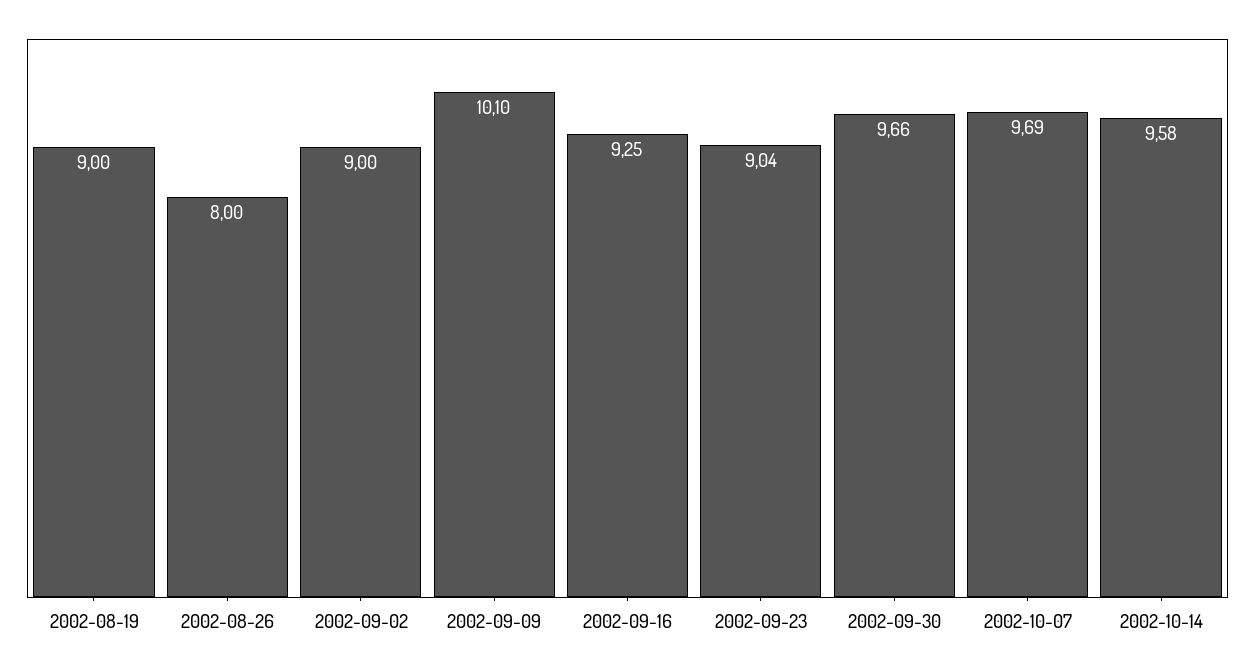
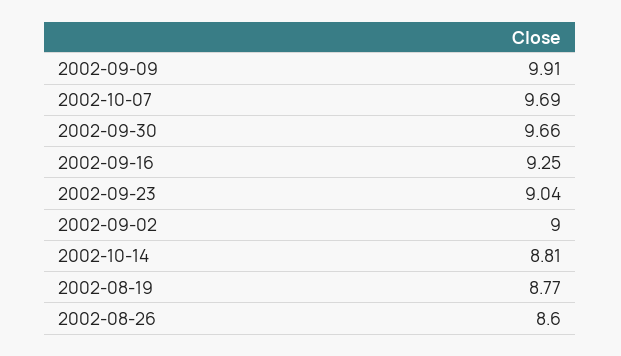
2002-08-19: 9 -> 8.77
2002-08-26: 8 -> 8.6
2002-09-09: 10.1 -> 9.91
2002-10-14: 9.58 -> 8.81

